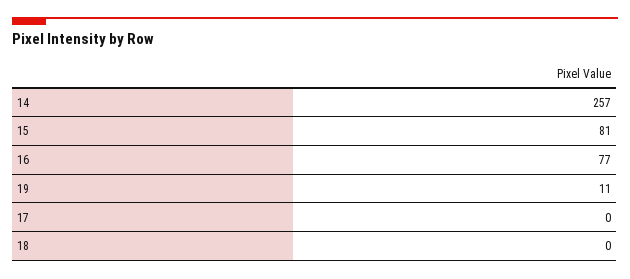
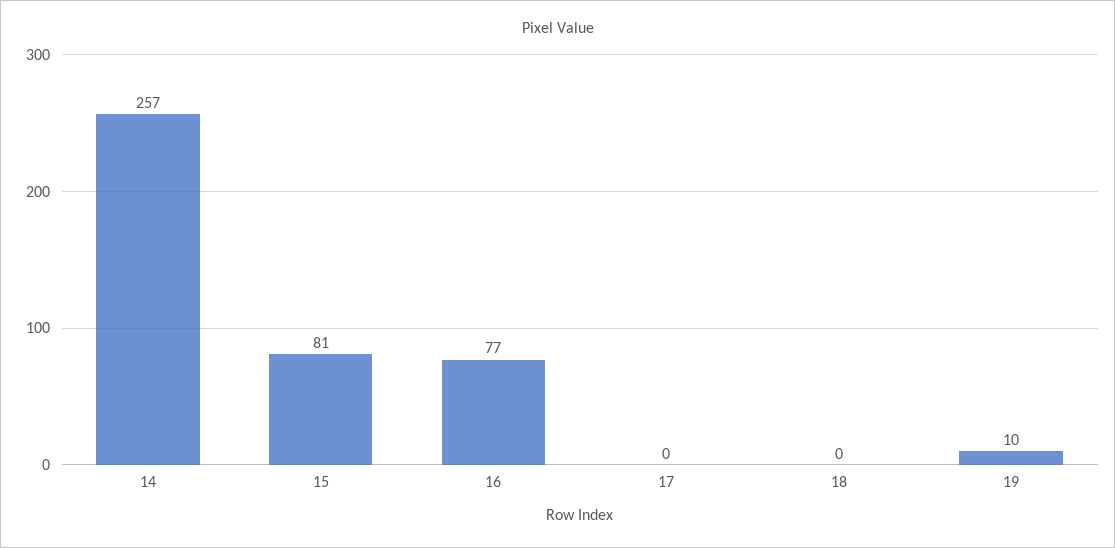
19: 11 -> 10

